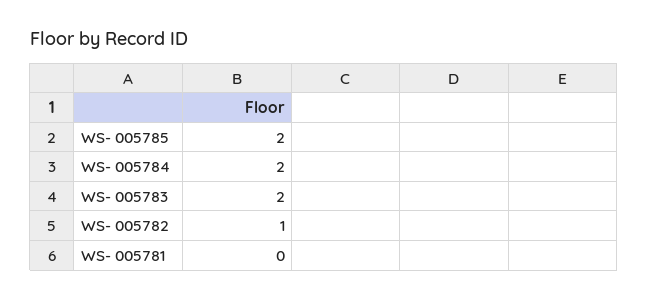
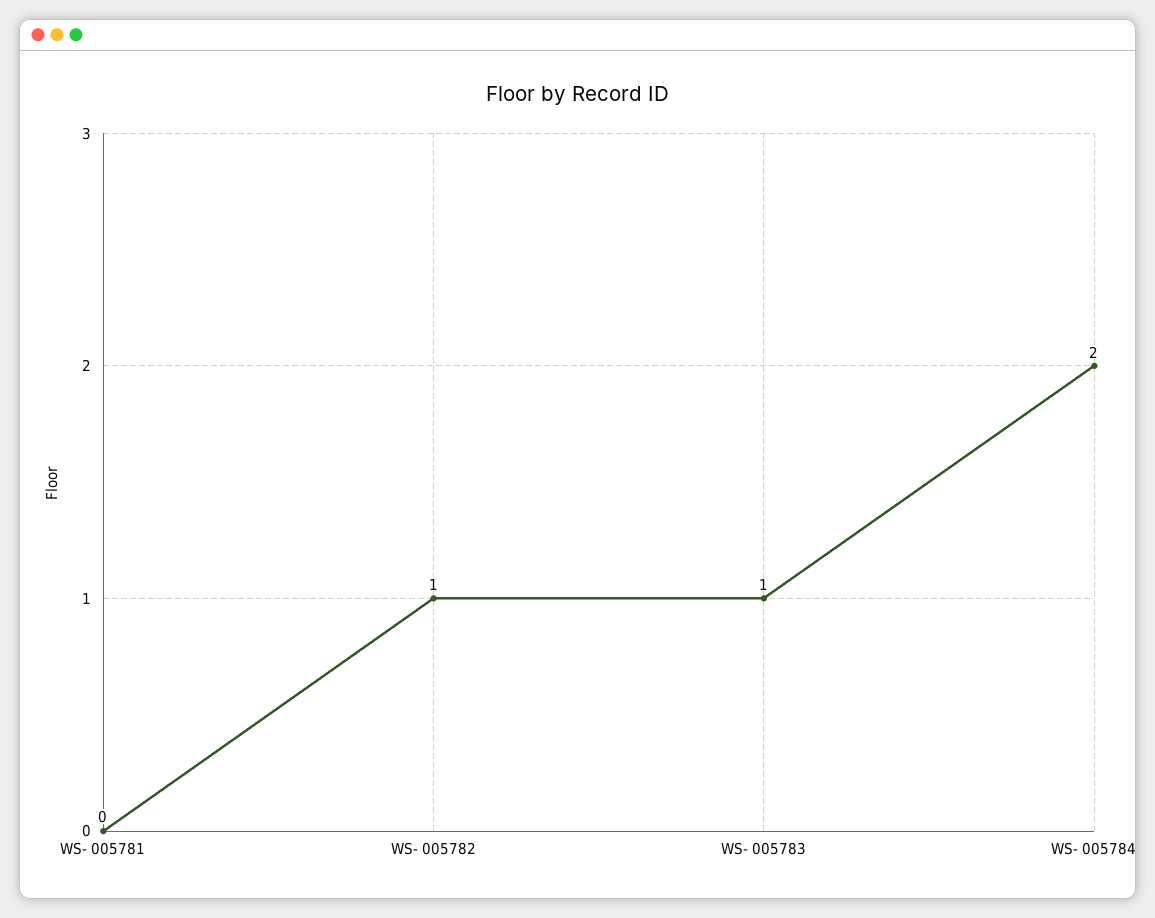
WS- 005785: 2 -> none
WS- 005783: 2 -> 1

